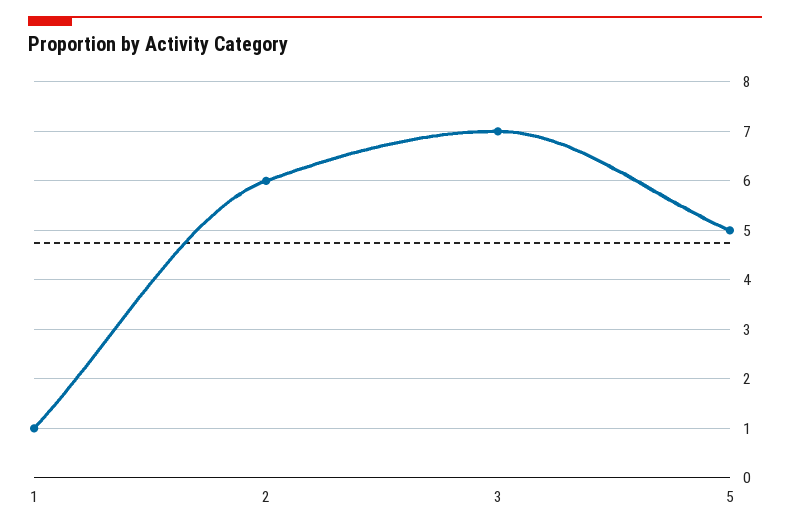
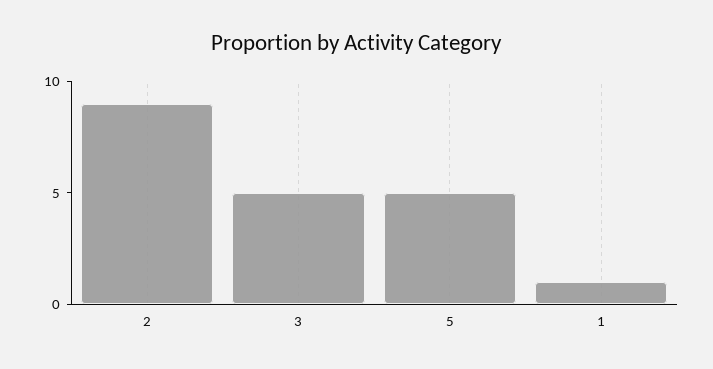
2: 6 -> 9
3: 7 -> 5

